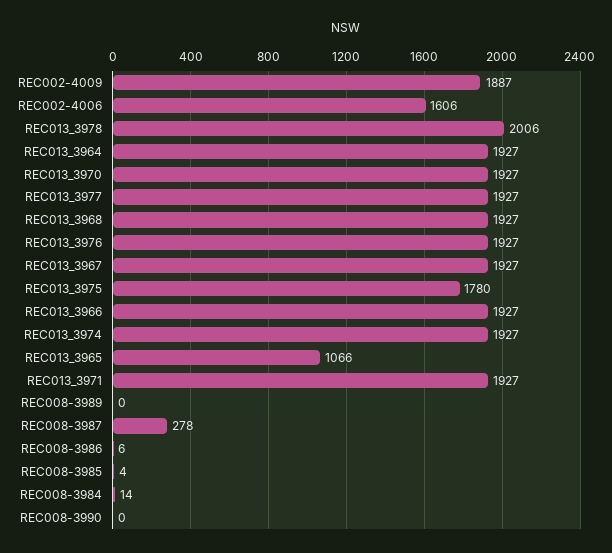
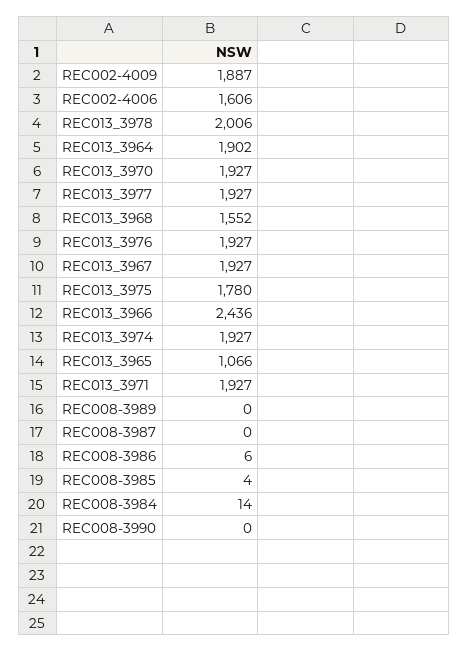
REC013_3964: 1927 -> 1902
REC013_3968: 1927 -> 1552
REC013_3966: 1927 -> 2436
REC008-3987: 278 -> 0

